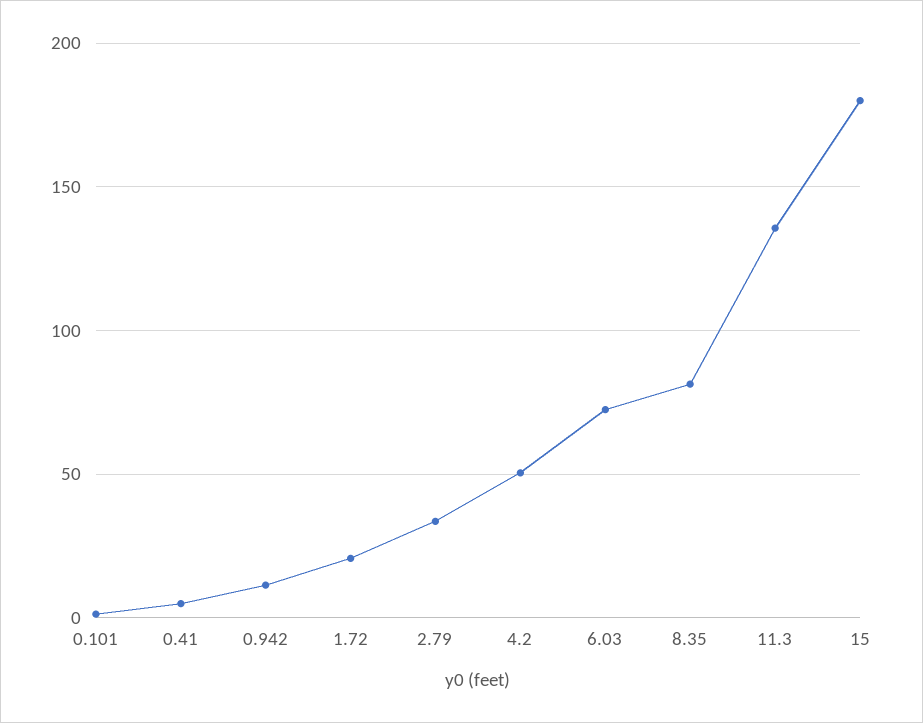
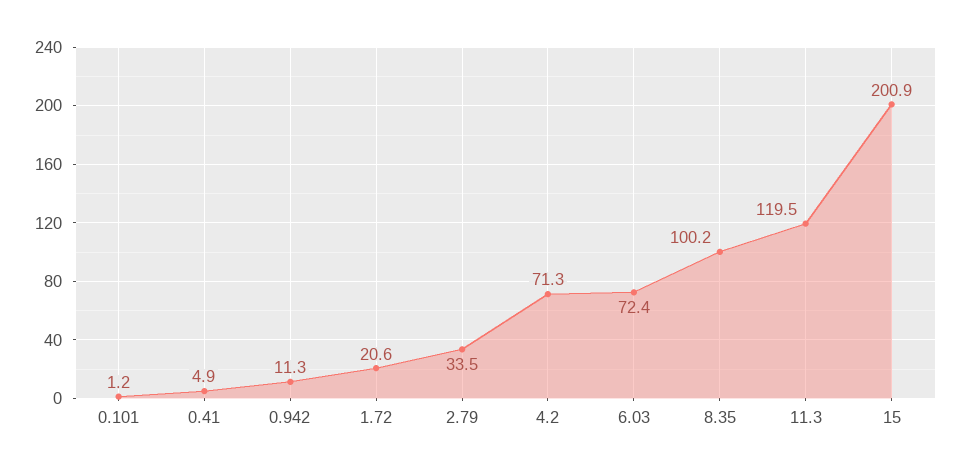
4.2: 50 -> 71.3
8.35: 80 -> 100.2
11.3: 135 -> 119.5
15: 180 -> 200.9

